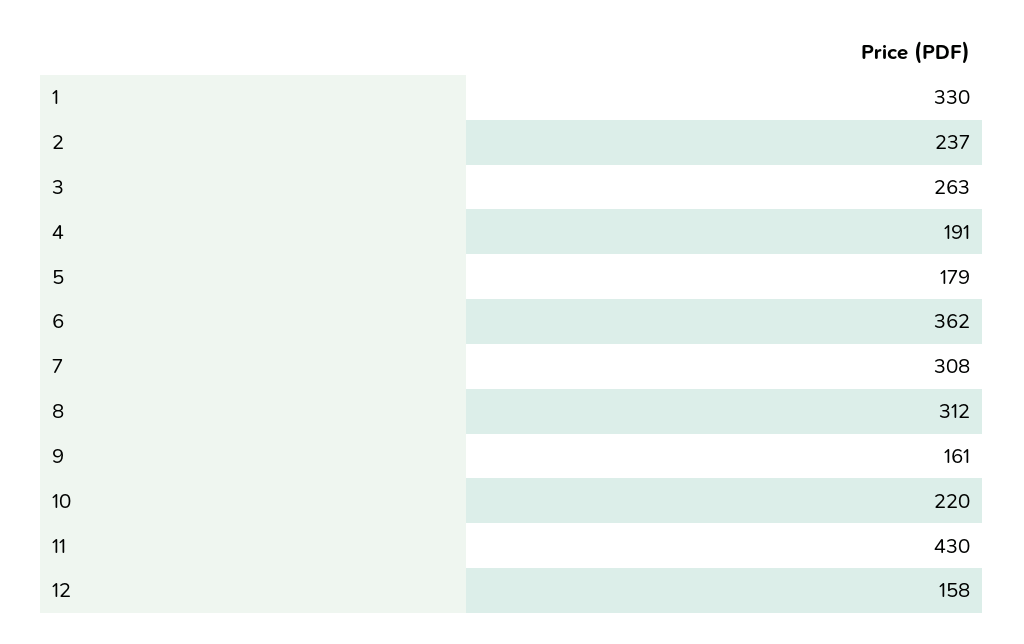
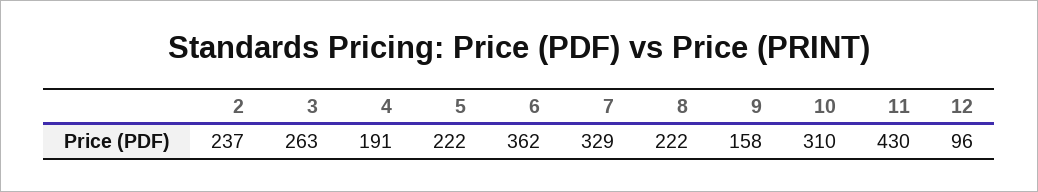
1: 330 -> none
5: 179 -> 222
7: 308 -> 329
8: 312 -> 222
9: 161 -> 158
10: 220 -> 310
12: 158 -> 96

